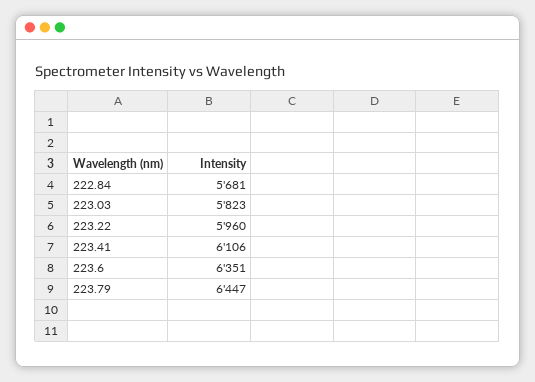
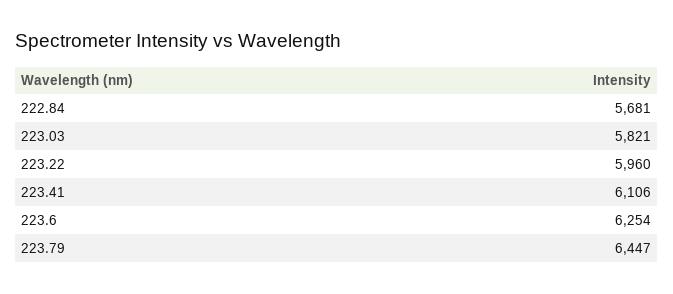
223.03: 5823 -> 5821
223.6: 6351 -> 6254

